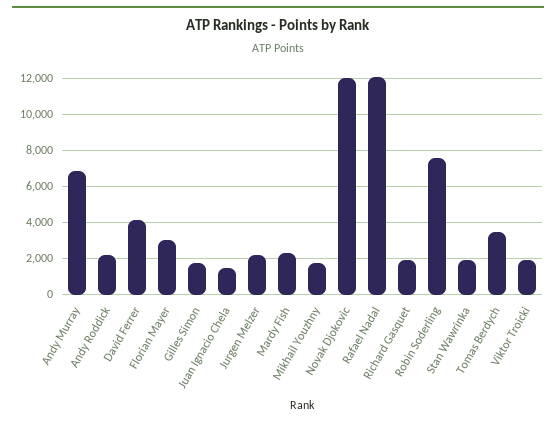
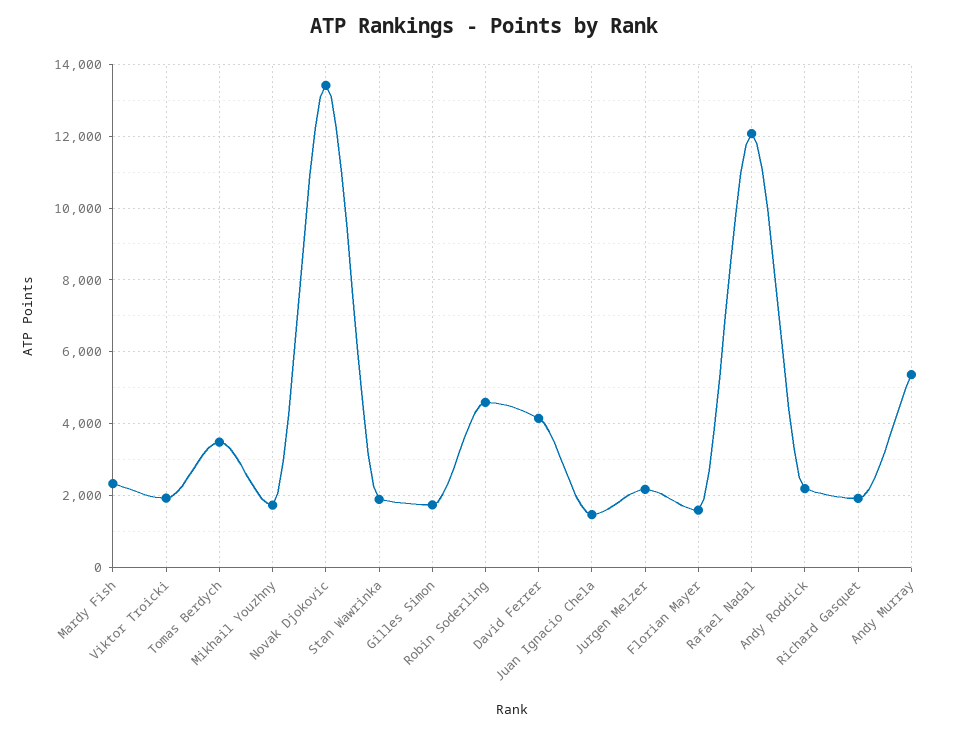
Andy Murray: 7000 -> 5400
Florian Mayer: 3000 -> 1600
Novak Djokovic: 12000 -> 13400
Robin Soderling: 7500 -> 4600

